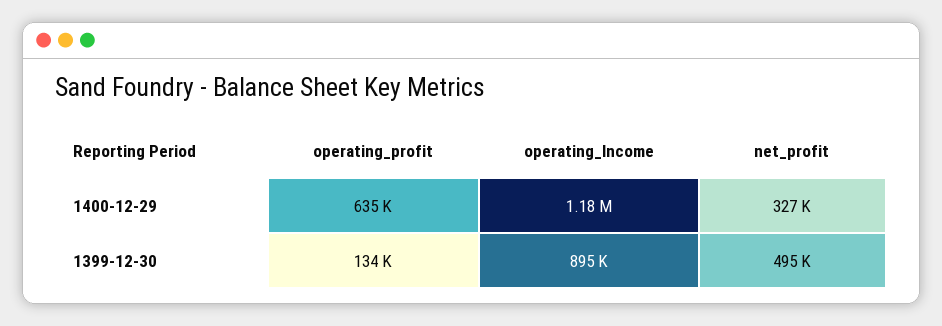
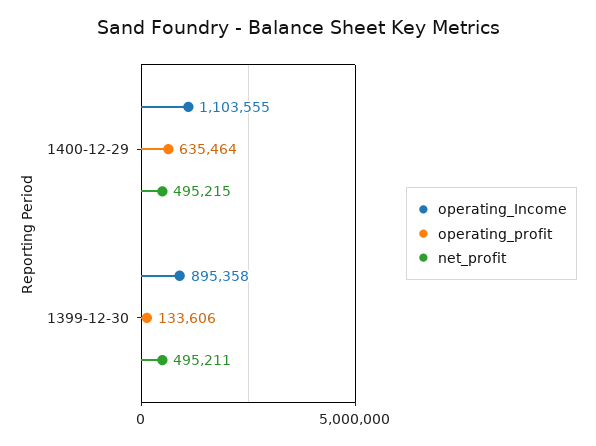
operating_Income, 1400-12-29: 1180000 -> 1103555
net_profit, 1400-12-29: 327000 -> 495215

